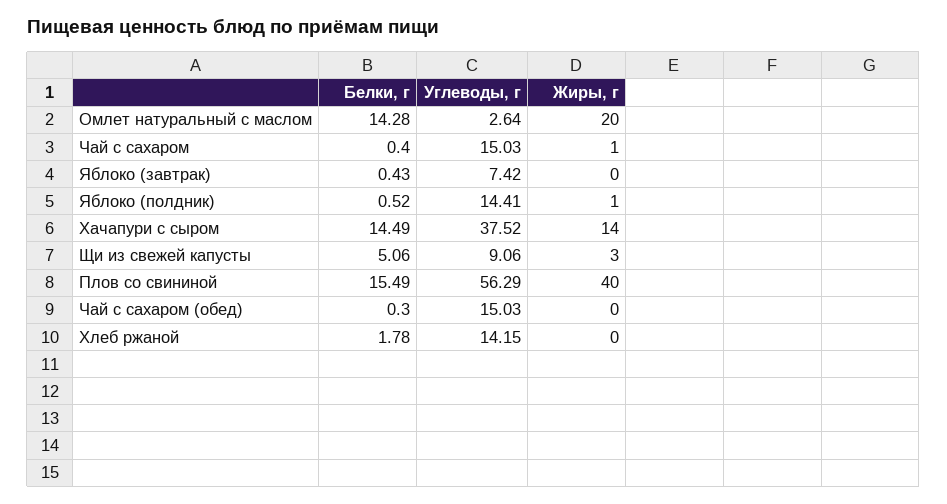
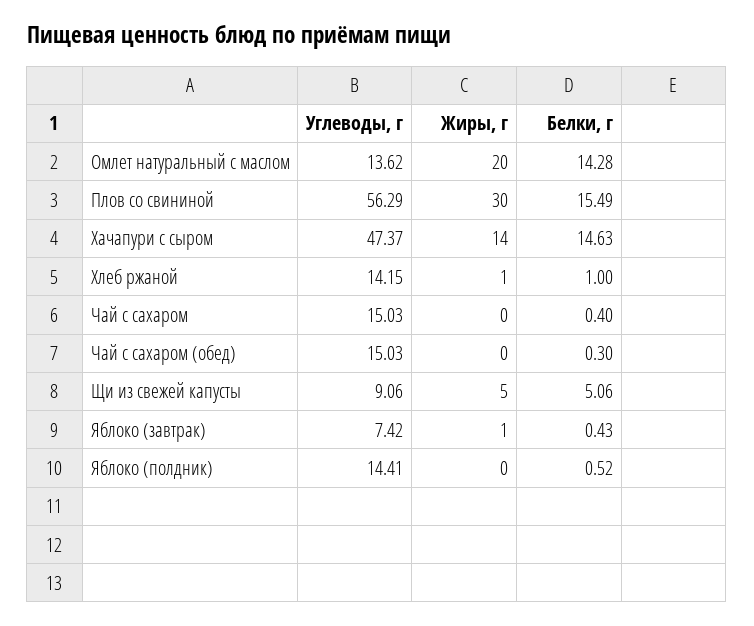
Углеводы, г, Омлет натуральный с маслом: 2.64 -> 13.62
Жиры, г, Чай с сахаром: 1 -> 0
Жиры, г, Яблоко (завтрак): 0 -> 1
Жиры, г, Яблоко (полдник): 1 -> 0
Белки, г, Хачапури с сыром: 14.49 -> 14.63
Углеводы, г, Хачапури с сыром: 37.52 -> 47.37
Жиры, г, Щи из свежей капусты: 3 -> 5
Жиры, г, Плов со свининой: 40 -> 30
Белки, г, Хлеб ржаной: 1.78 -> 1
Жиры, г, Хлеб ржаной: 0 -> 1

